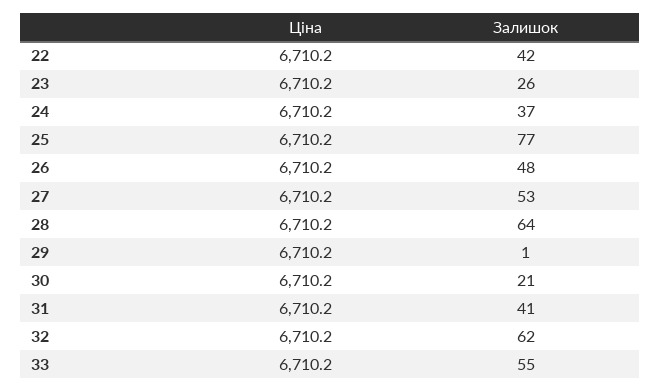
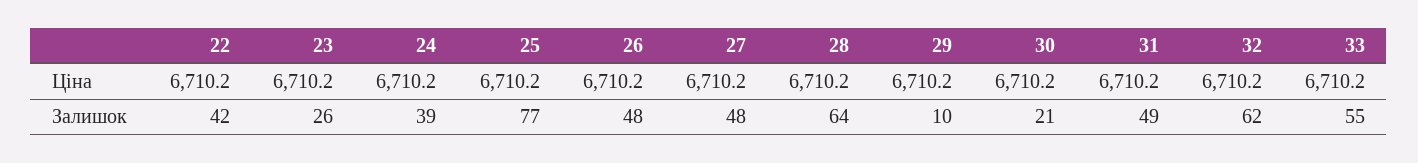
Залишок, 24: 37 -> 39
Залишок, 27: 53 -> 48
Залишок, 29: 1 -> 10
Залишок, 31: 41 -> 49

